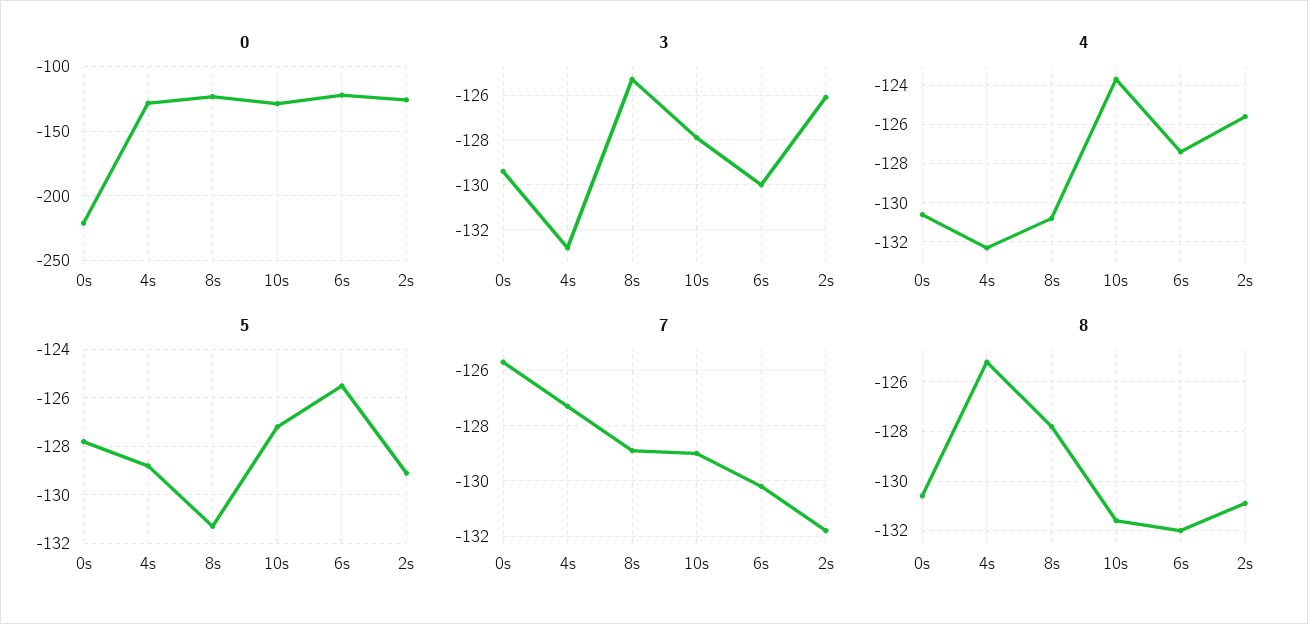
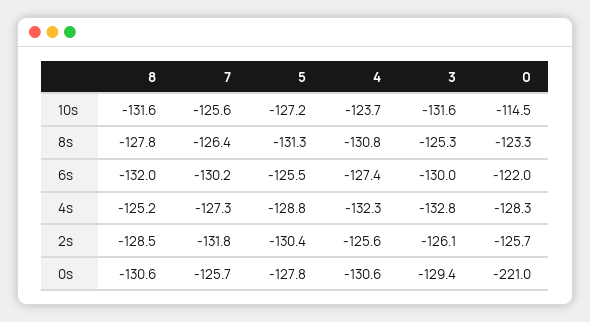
0, 10s: -130 -> -114.5
3, 10s: -128 -> -131.6
5, 2s: -129 -> -130.4
7, 8s: -129 -> -126.4
7, 10s: -129 -> -125.6
8, 2s: -131 -> -128.5

